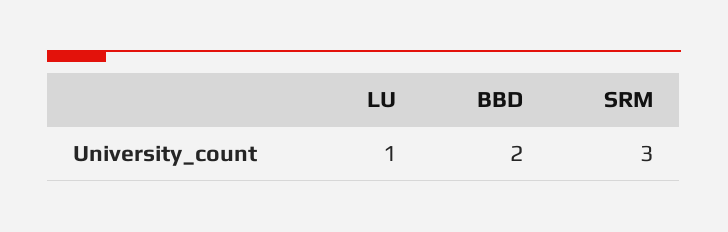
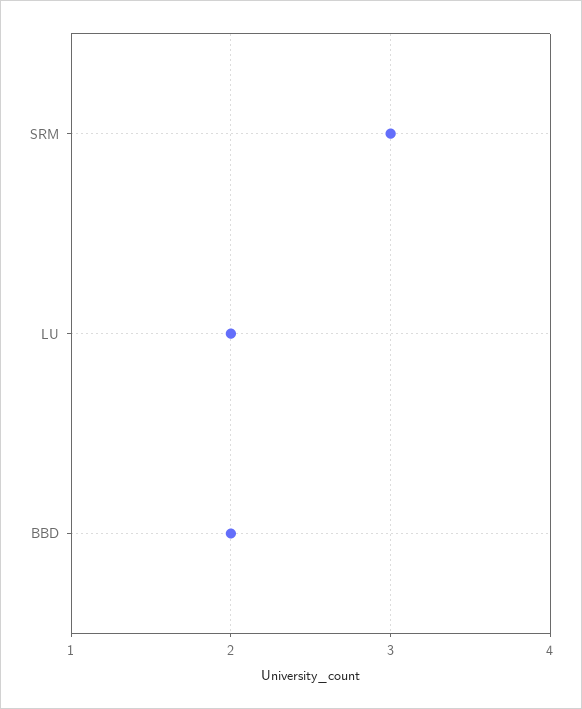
LU: 1 -> 2

